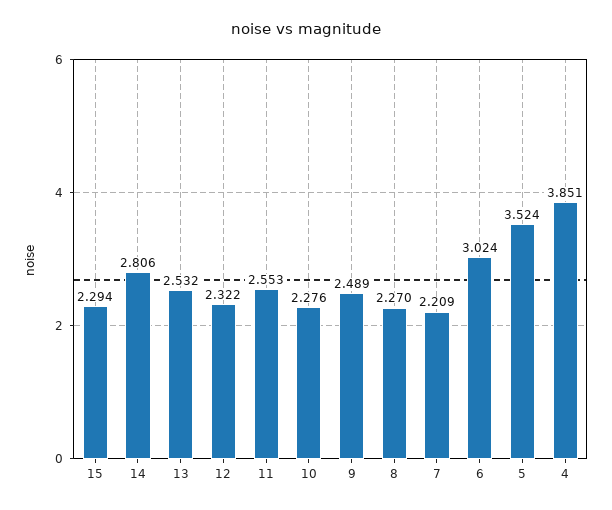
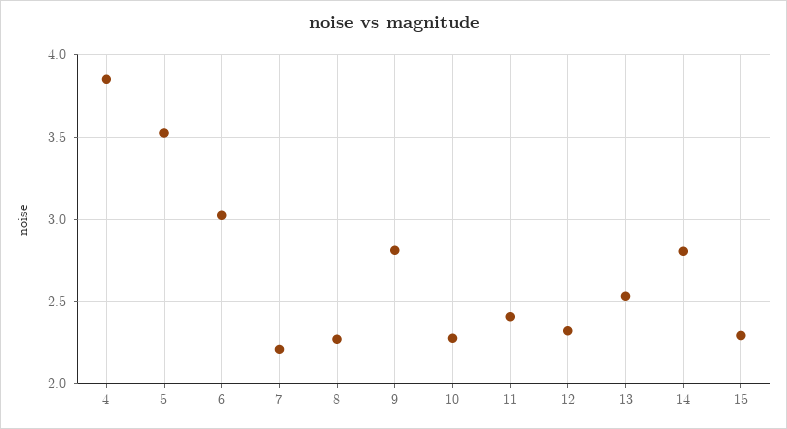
11: 2.553 -> 2.4
9: 2.489 -> 2.8

